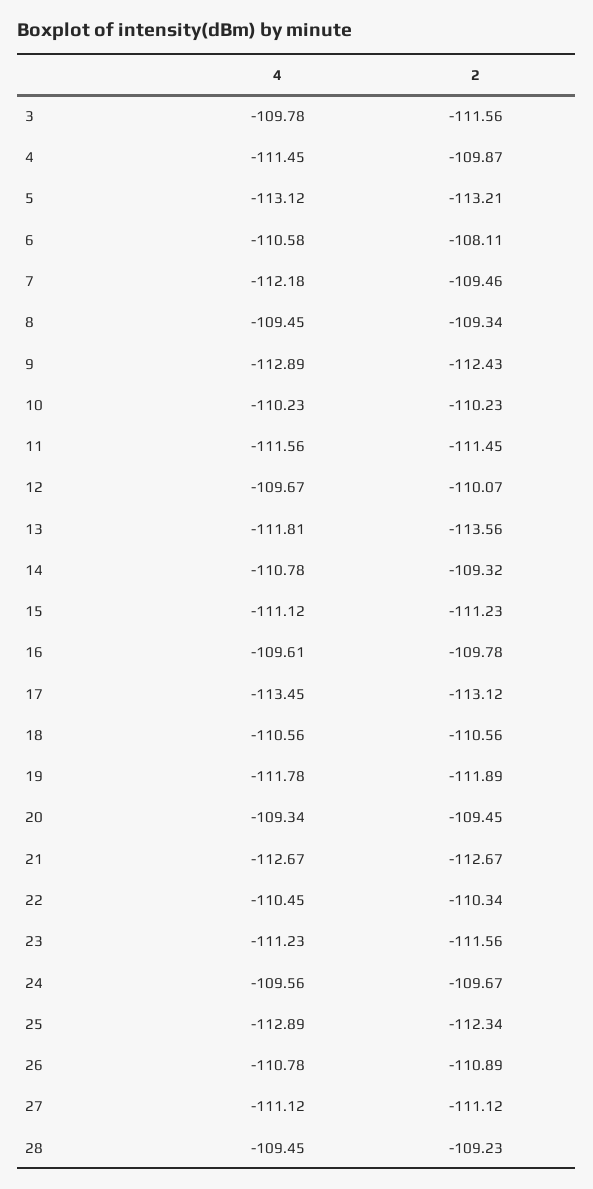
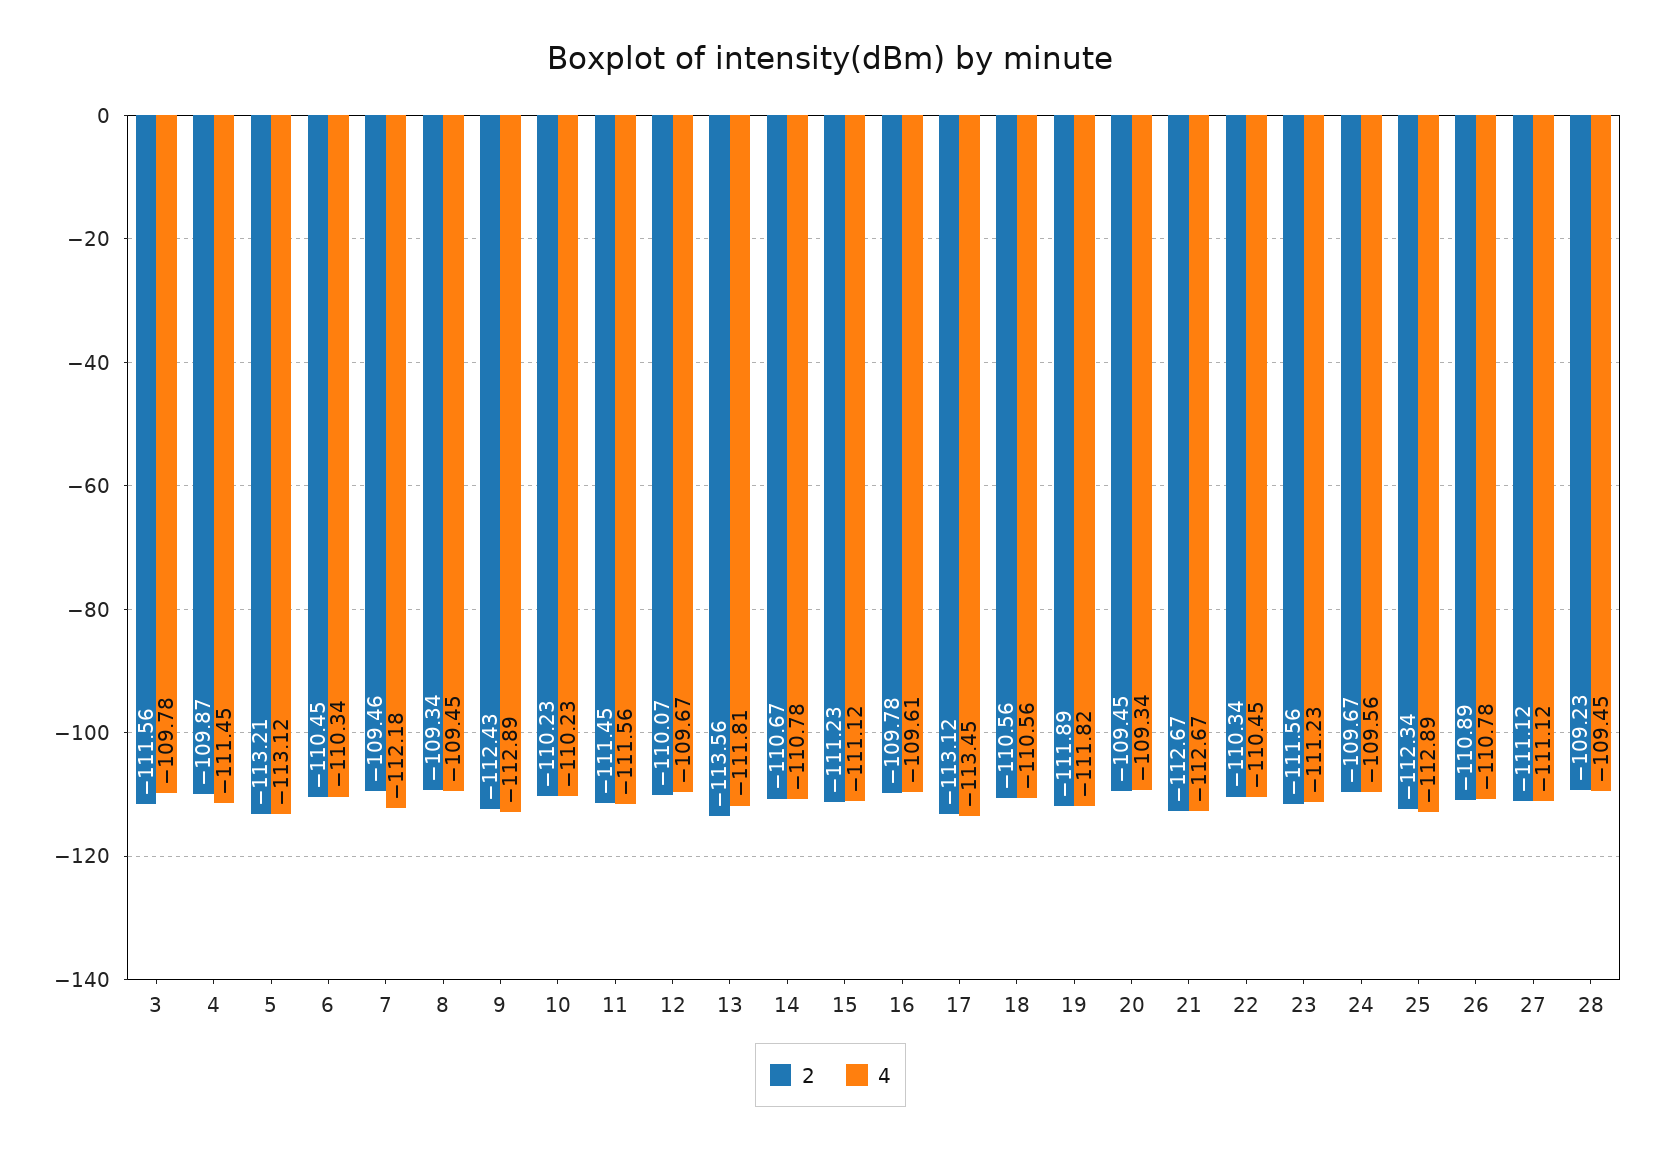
4, 6: -110.58 -> -110.34
2, 6: -108.11 -> -110.45
2, 14: -109.32 -> -110.67
4, 19: -111.78 -> -111.82

